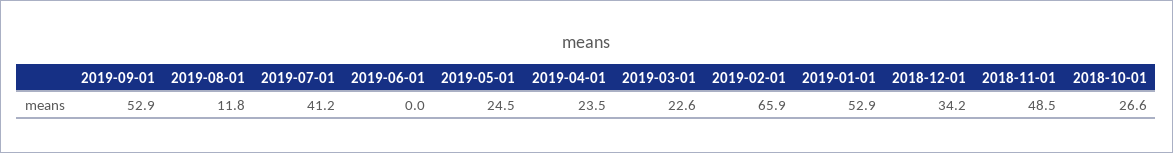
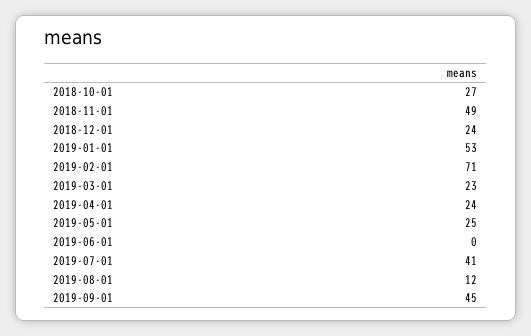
2019-09-01: 52.9 -> 45
2019-02-01: 65.9 -> 71
2018-12-01: 34.2 -> 24

